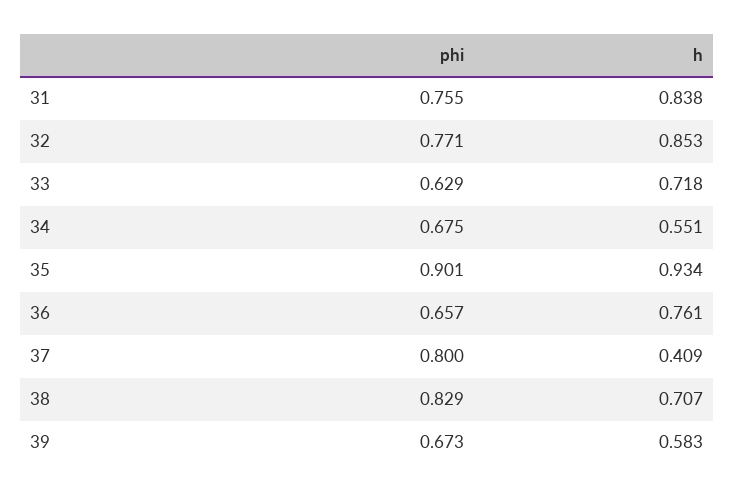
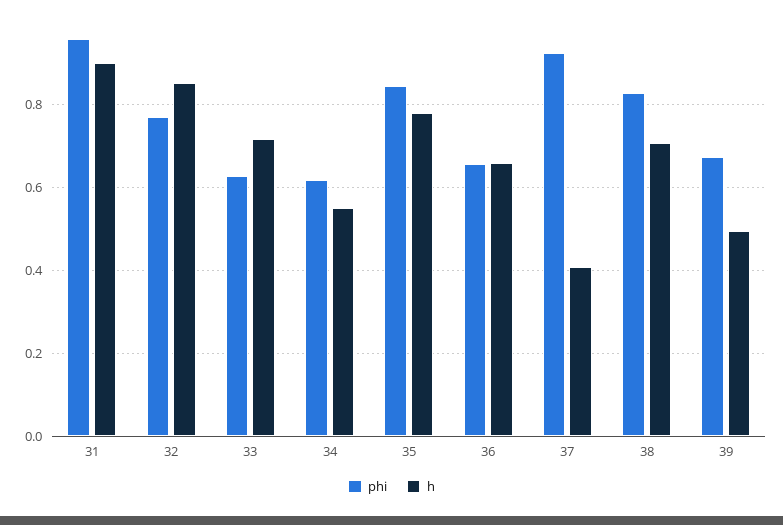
phi, 31: 0.755 -> 0.96
h, 31: 0.838 -> 0.9
phi, 34: 0.675 -> 0.62
phi, 35: 0.901 -> 0.84
h, 35: 0.934 -> 0.78
h, 36: 0.761 -> 0.66
phi, 37: 0.8 -> 0.92
h, 39: 0.583 -> 0.5

